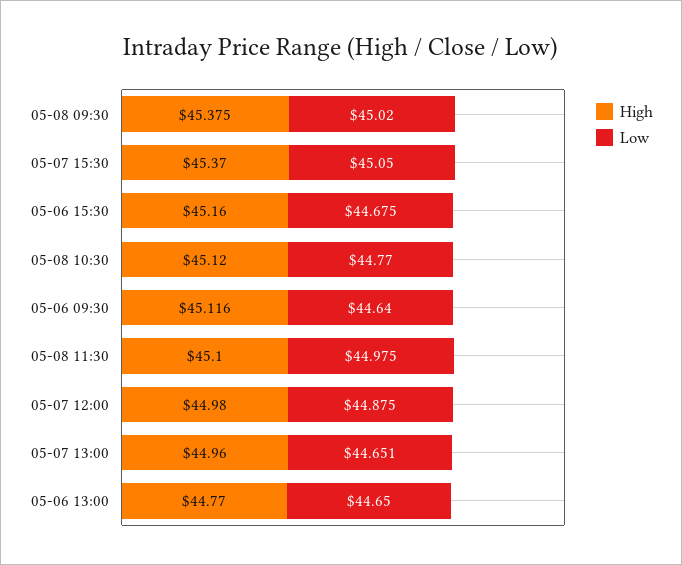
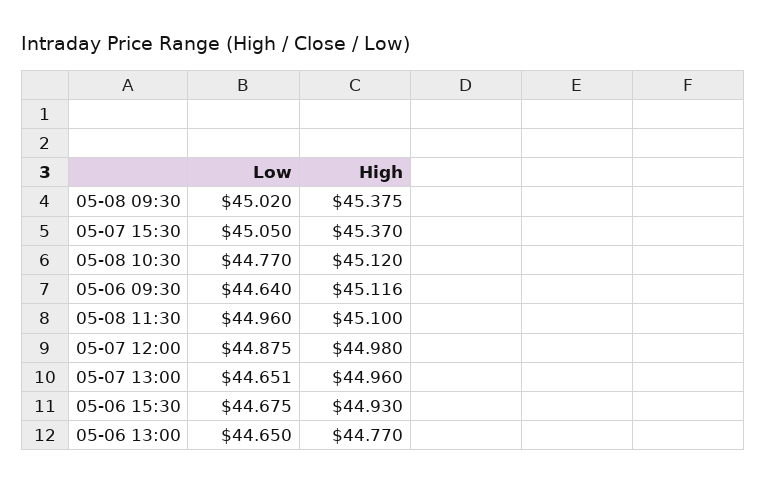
High, 05-06 15:30: 45.16 -> 44.93
Low, 05-08 11:30: 44.975 -> 44.96

